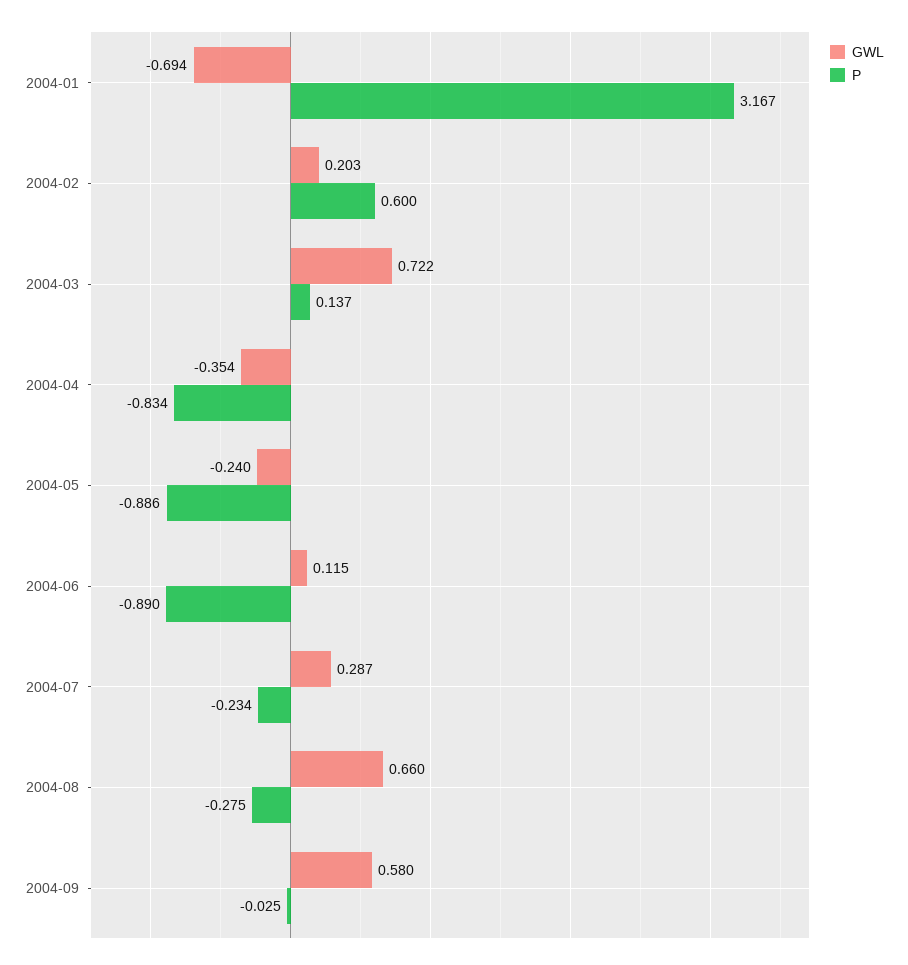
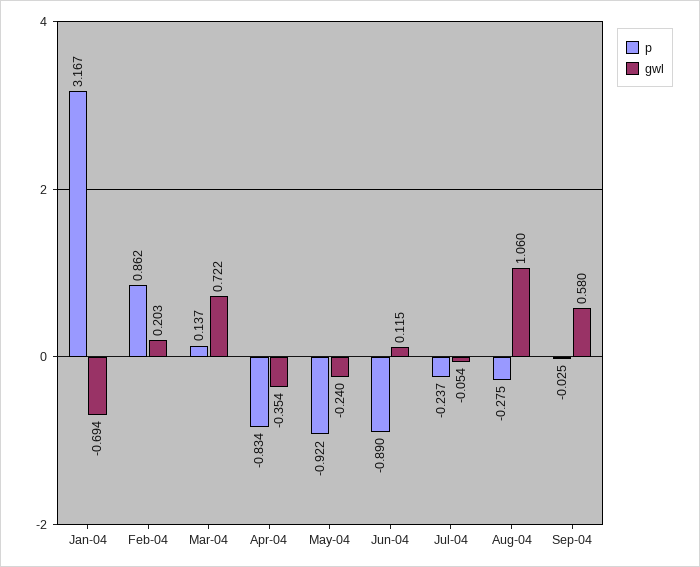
P, 2004-02: 0.6 -> 0.862
P, 2004-05: -0.886 -> -0.922
GWL, 2004-07: 0.287 -> -0.054
P, 2004-07: -0.234 -> -0.237
GWL, 2004-08: 0.66 -> 1.06

